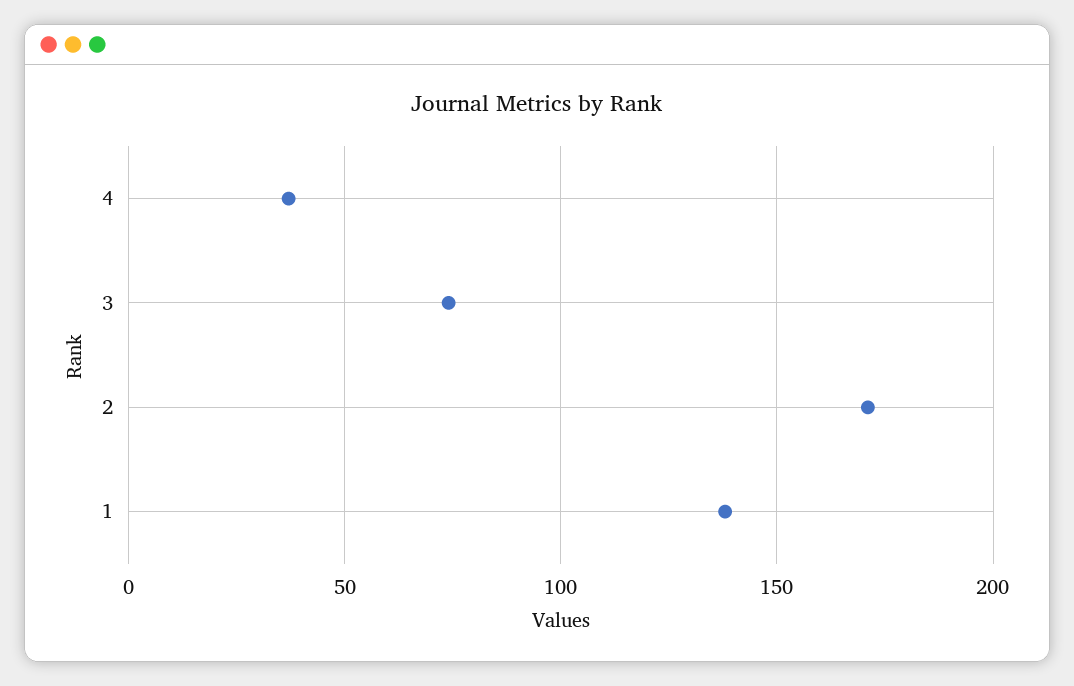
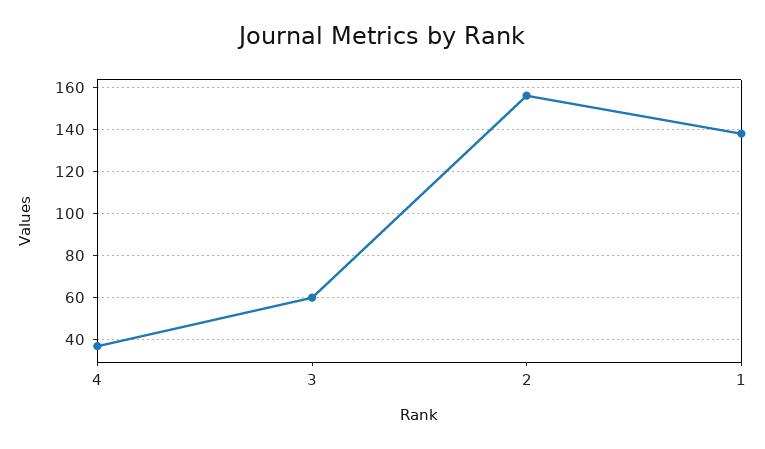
3: 75 -> 60
2: 170 -> 155

